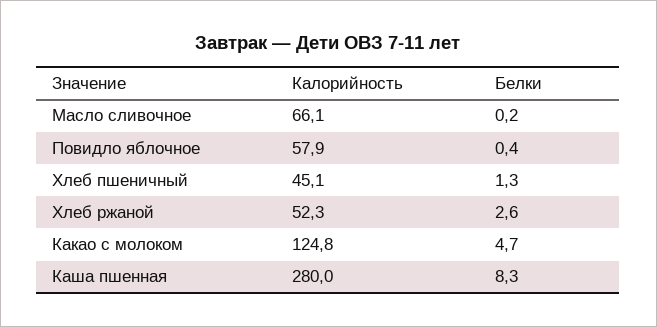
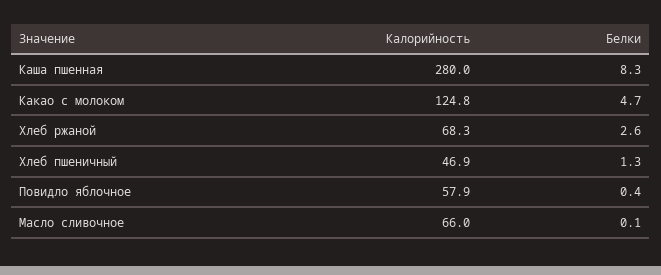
Калорийность, Масло сливочное: 66.1 -> 66
Белки, Масло сливочное: 0.2 -> 0.1
Калорийность, Хлеб пшеничный: 45.1 -> 46.9
Калорийность, Хлеб ржаной: 52.3 -> 68.3

